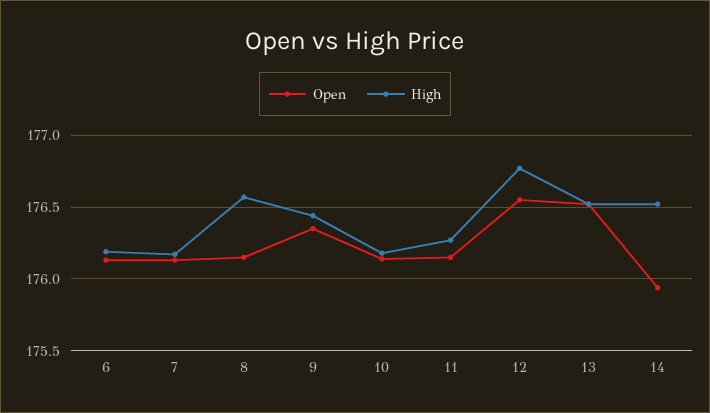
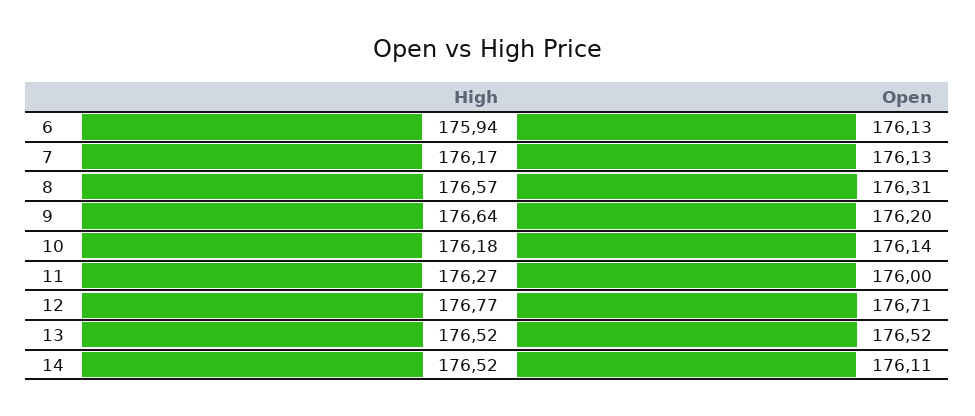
High, 6: 176.2 -> 175.94
Open, 8: 176.15 -> 176.31
Open, 9: 176.35 -> 176.2
High, 9: 176.45 -> 176.64
Open, 11: 176.15 -> 176
Open, 12: 176.55 -> 176.71
Open, 14: 175.95 -> 176.11

